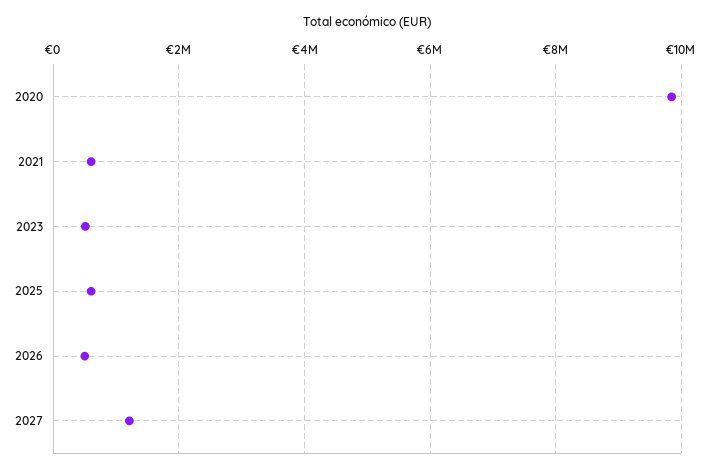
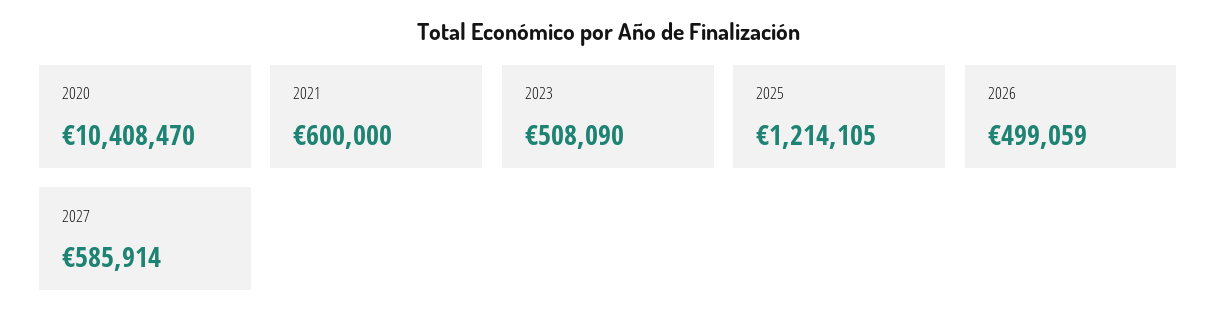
2020: 9800000 -> 10408470
2025: 600000 -> 1214105
2027: 1200000 -> 585914

